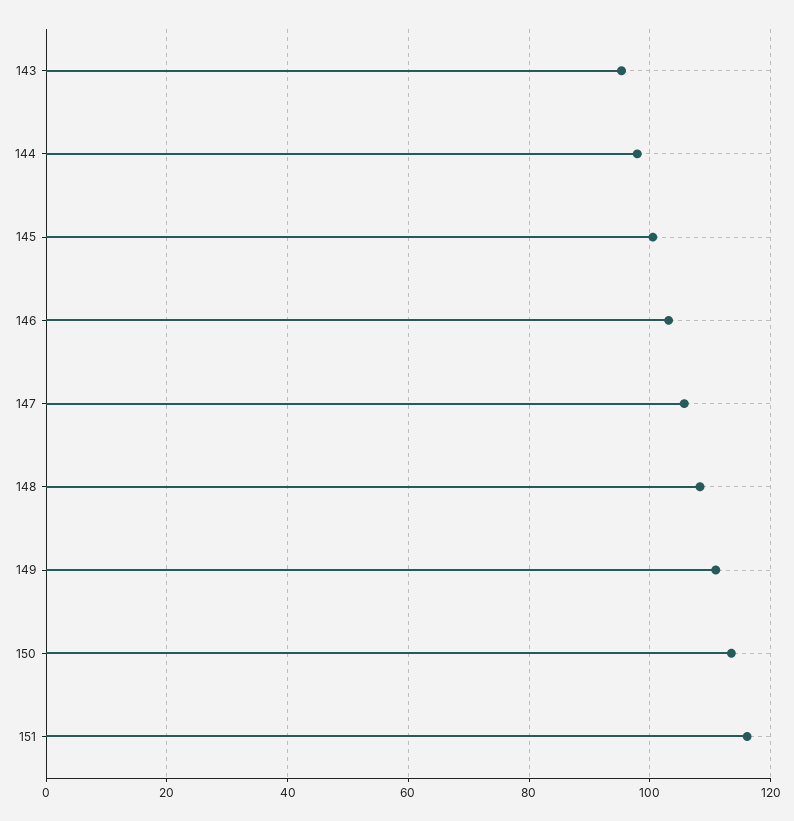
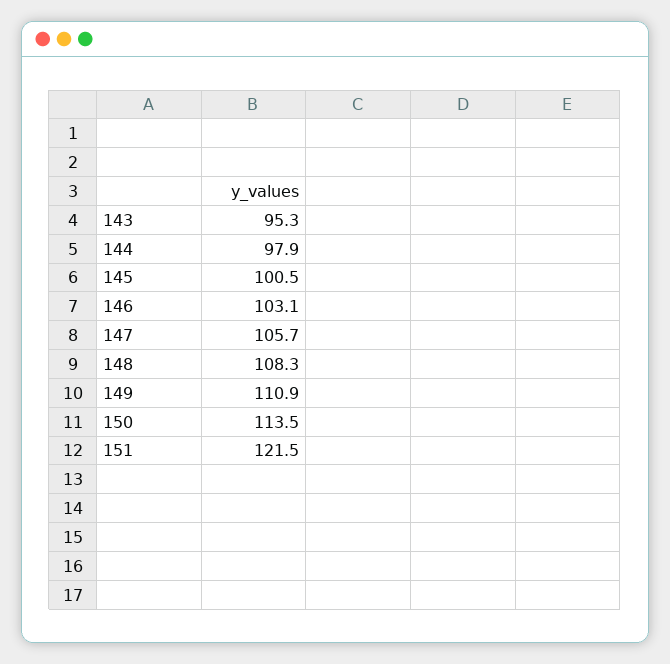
151: 116 -> 121.5

